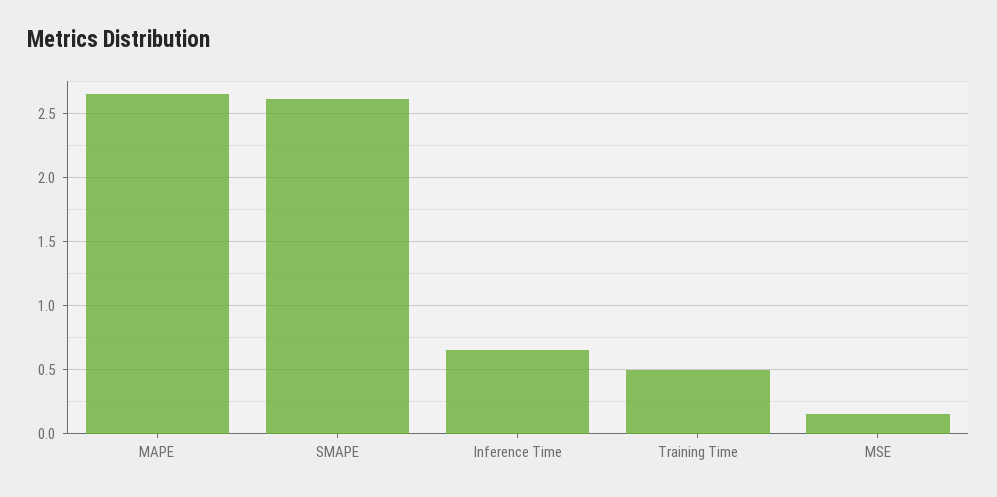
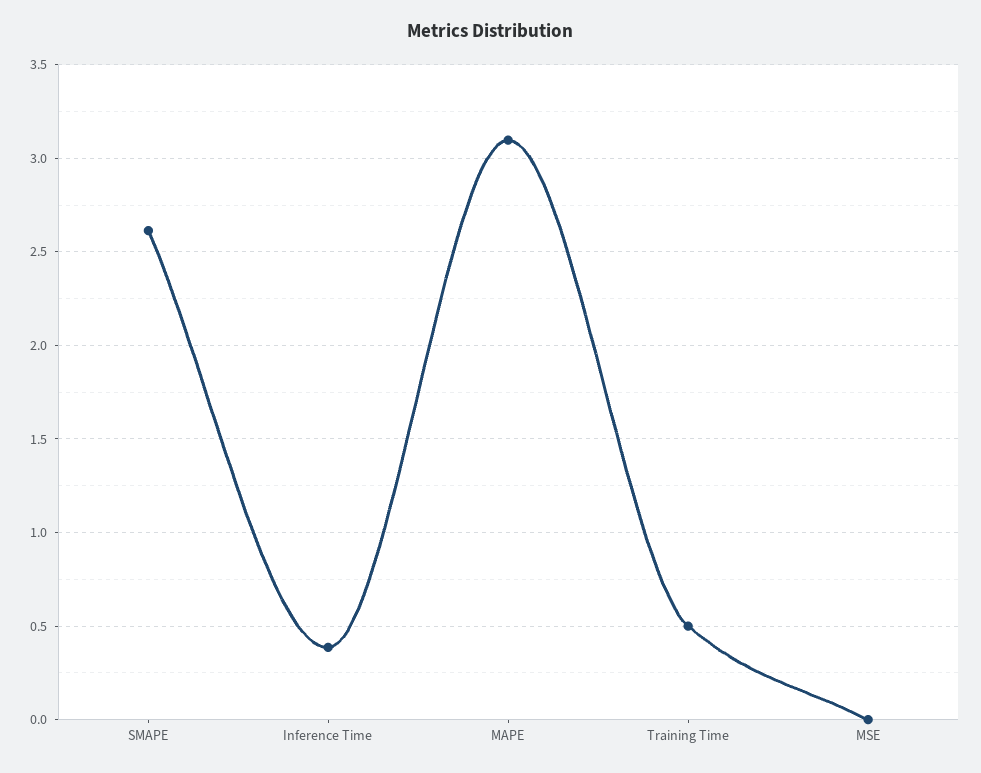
MAPE: 2.65 -> 3.1
Inference Time: 0.65 -> 0.4
MSE: 0.15 -> 0

